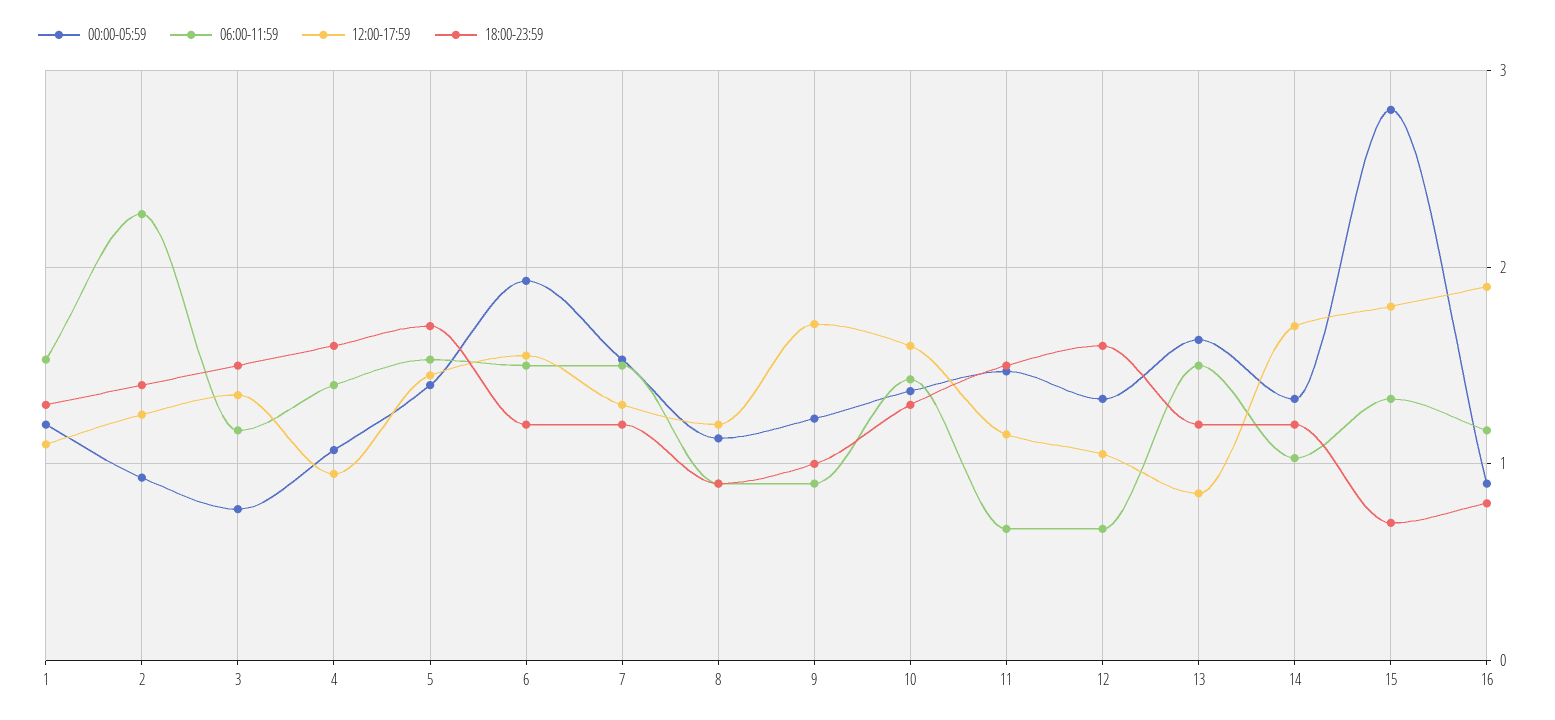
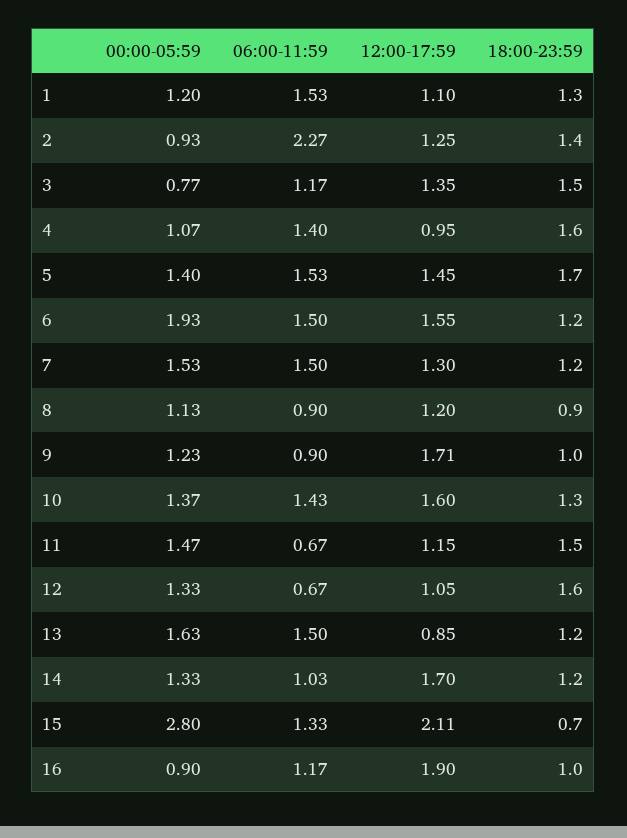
12:00-17:59, 15: 1.8 -> 2.11
18:00-23:59, 16: 0.8 -> 1

